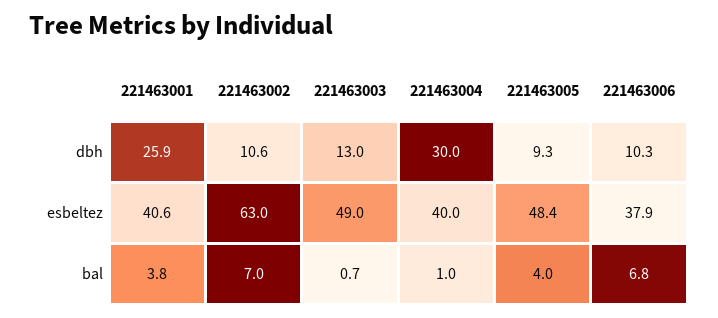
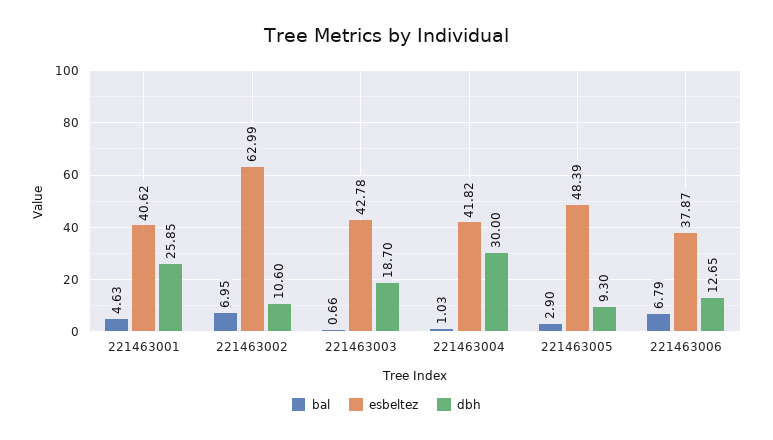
dbh, 221463003: 13 -> 18.7
dbh, 221463006: 10.3 -> 12.65
esbeltez, 221463003: 49 -> 42.78
esbeltez, 221463004: 40 -> 41.82
bal, 221463001: 3.8 -> 4.63
bal, 221463005: 4 -> 2.9

